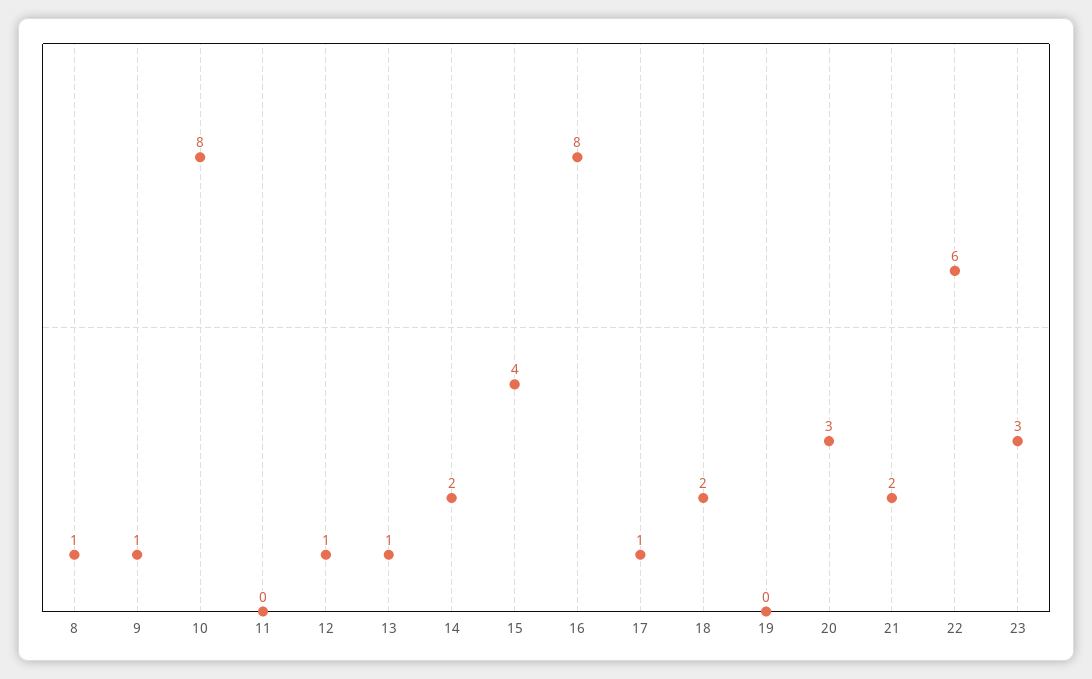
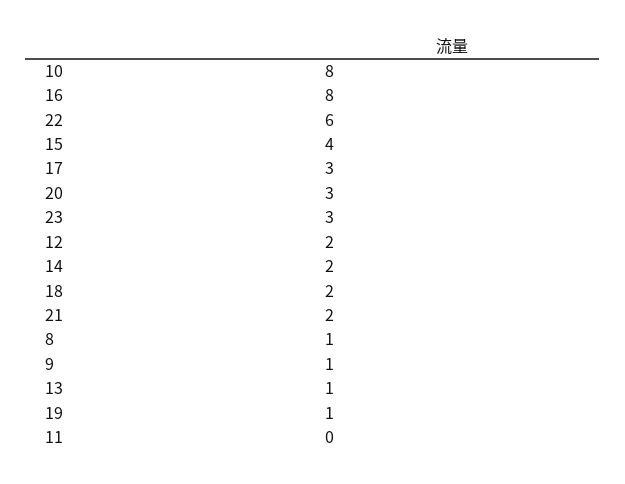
12: 1 -> 2
17: 1 -> 3
19: 0 -> 1

